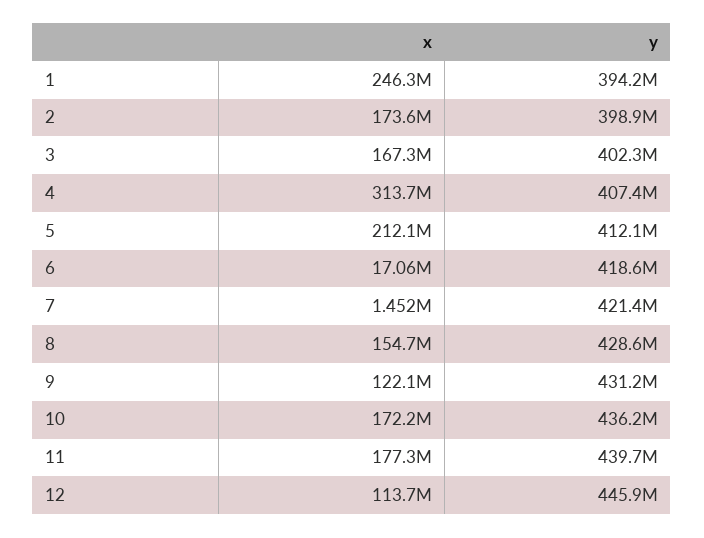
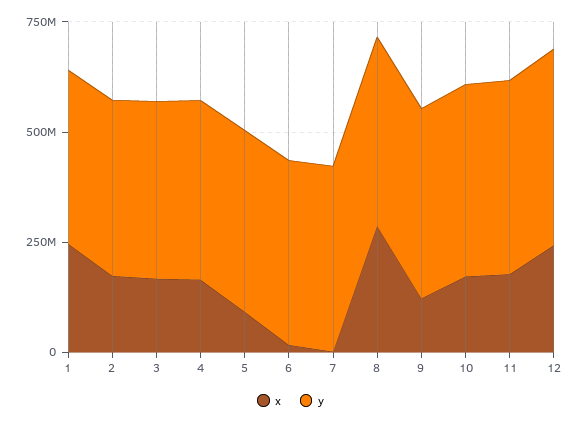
x, 4: 313700000 -> 150000000
x, 5: 212100000 -> 100000000
x, 8: 154700000 -> 300000000
x, 12: 113700000 -> 250000000

